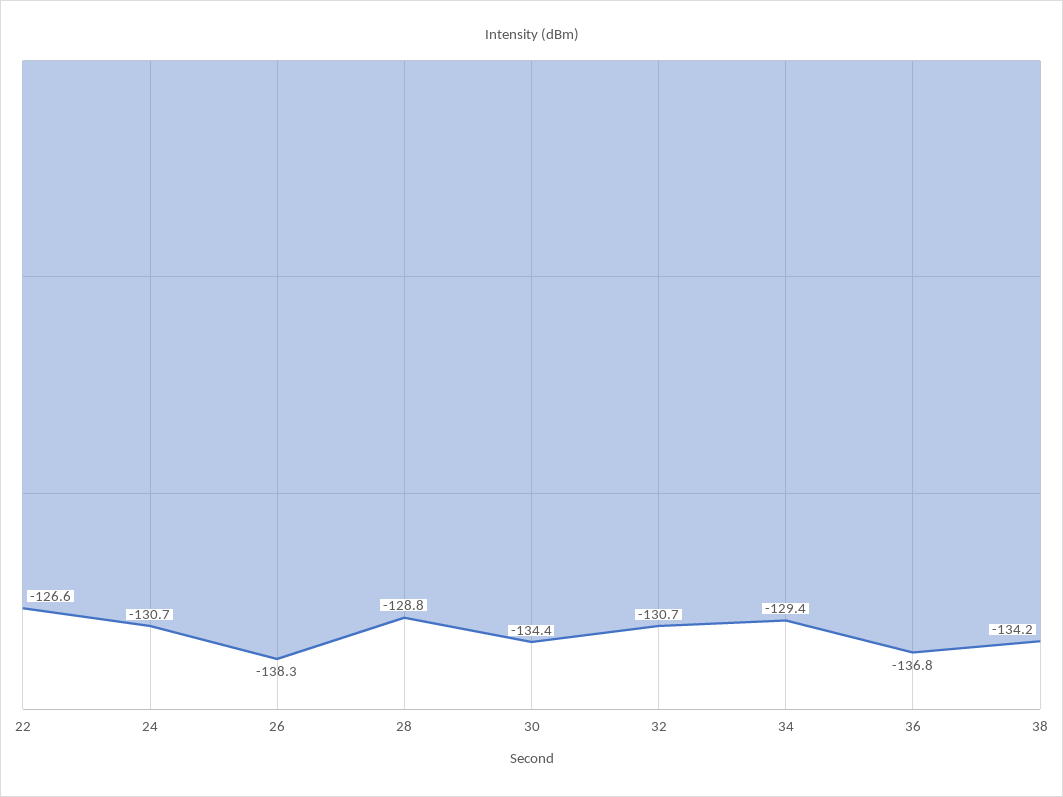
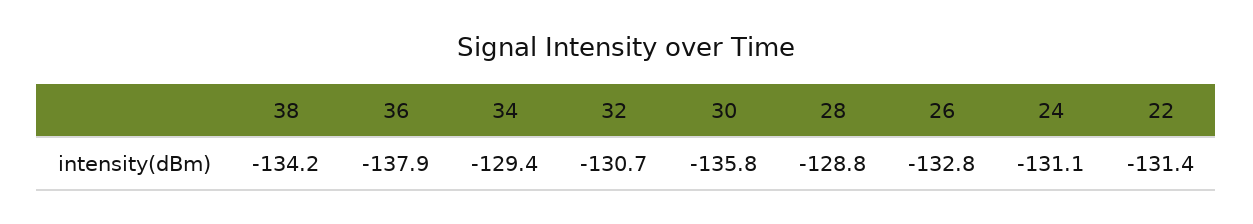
22: -126.6 -> -131.4
24: -130.7 -> -131.1
26: -138.3 -> -132.8
30: -134.4 -> -135.8
36: -136.8 -> -137.9

